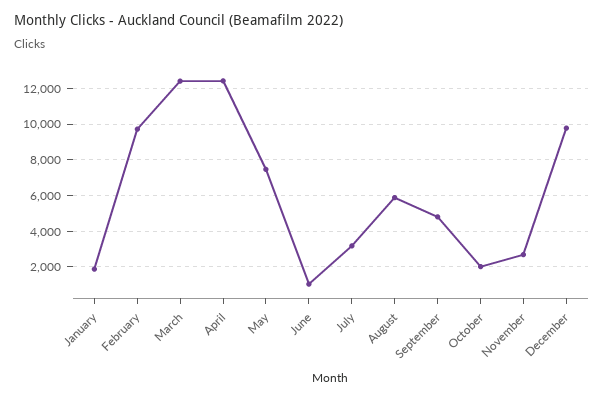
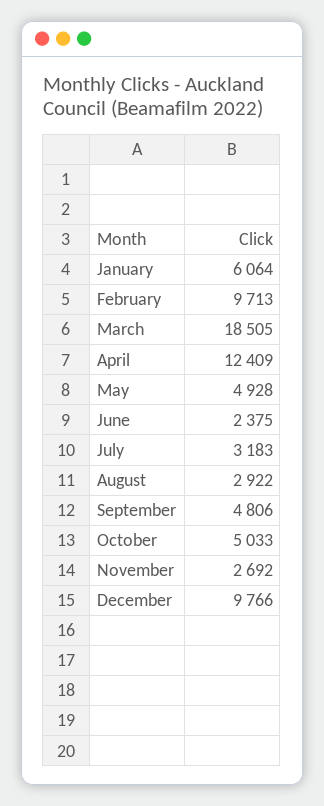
January: 2000 -> 6064
March: 12500 -> 18505
May: 7500 -> 4928
June: 1000 -> 2375
August: 6000 -> 2922
October: 2000 -> 5033

